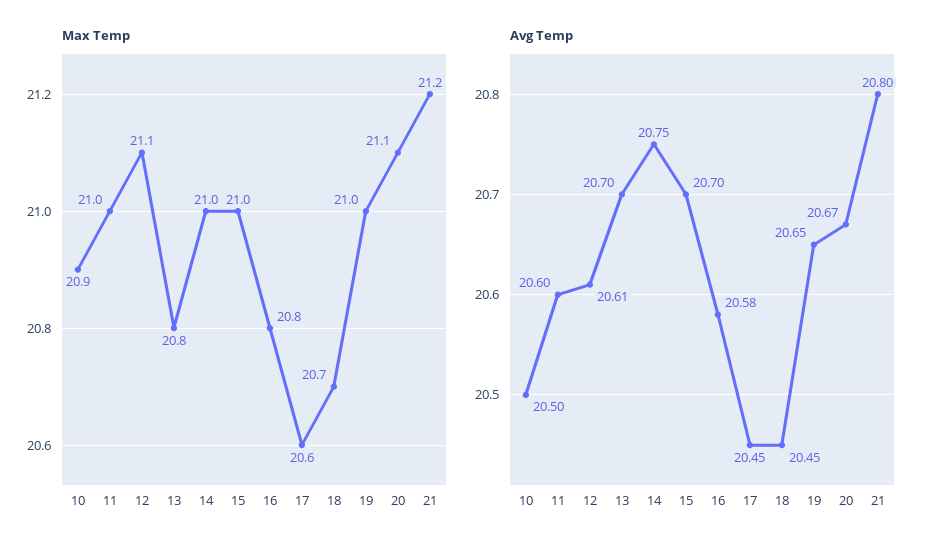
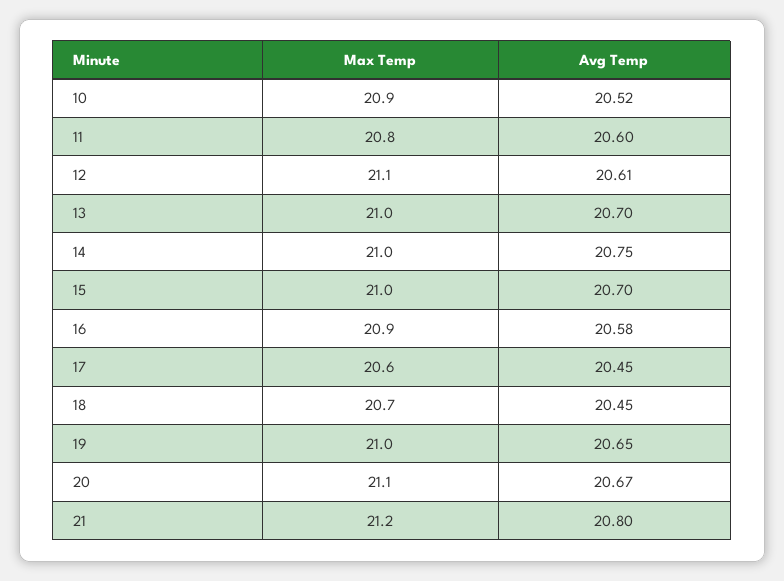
Max Temp, 11: 21 -> 20.8
Max Temp, 13: 20.8 -> 21
Max Temp, 16: 20.8 -> 20.9
Avg Temp, 10: 20.5 -> 20.52

